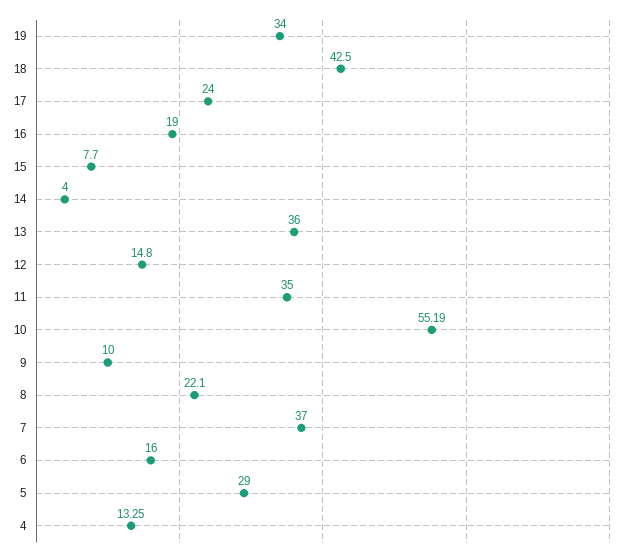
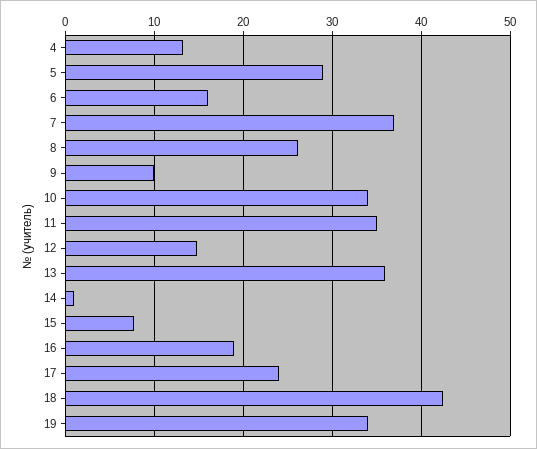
14: 4 -> 1
10: 55.19 -> 34
8: 22.1 -> 26

